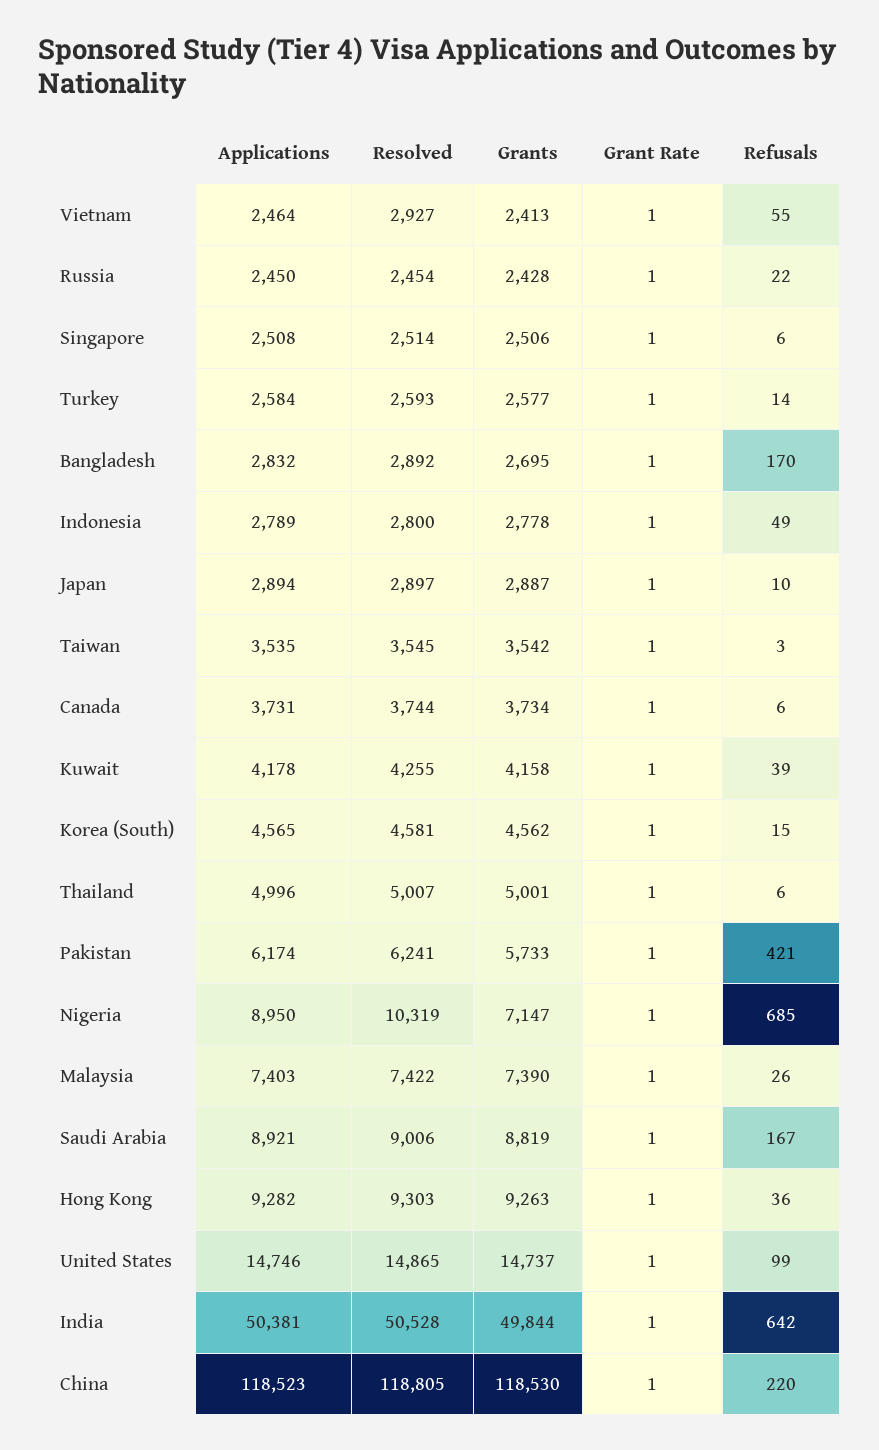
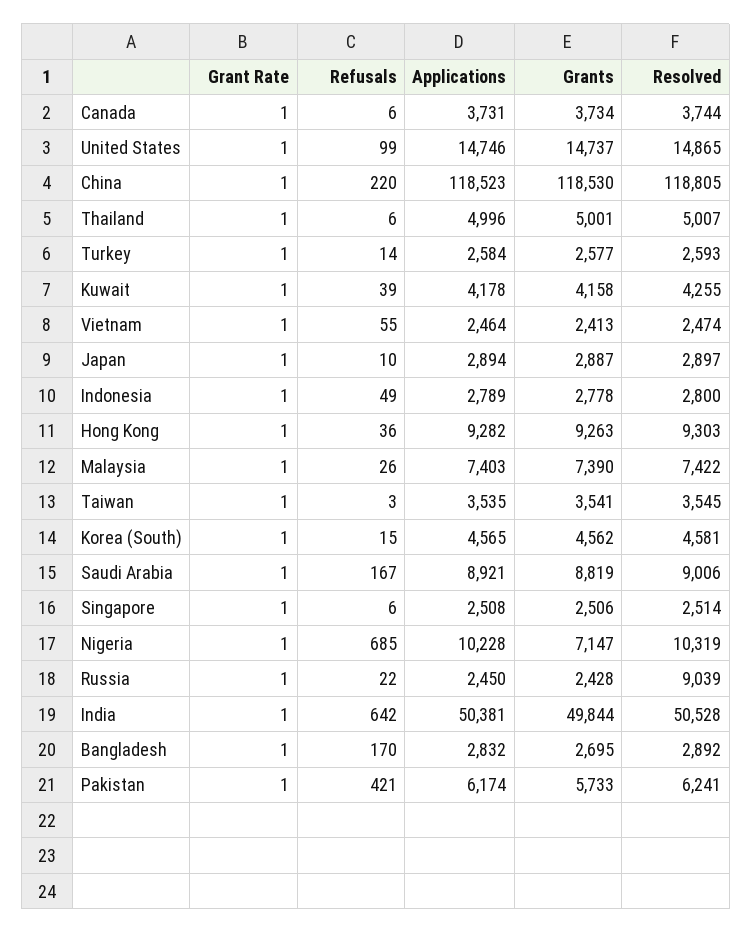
Resolved, Vietnam: 2927 -> 2474
Resolved, Russia: 2454 -> 9039
Grants, Taiwan: 3542 -> 3541
Applications, Nigeria: 8950 -> 10228

